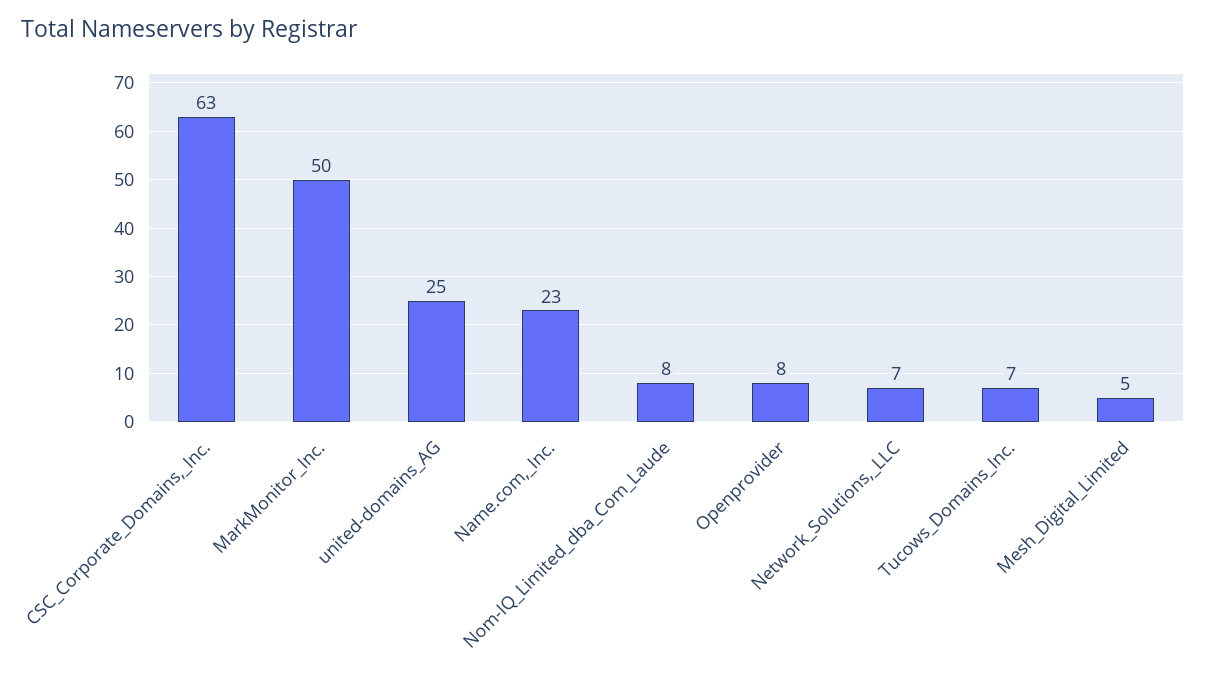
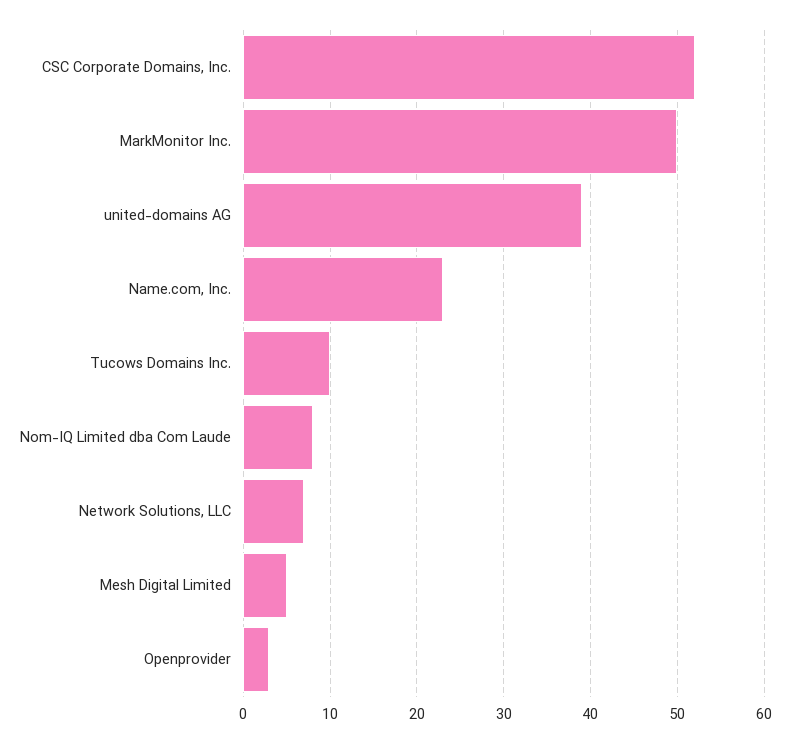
CSC_Corporate_Domains,_Inc.: 63 -> 52
united-domains_AG: 25 -> 39
Openprovider: 8 -> 3
Tucows_Domains_Inc.: 7 -> 10

